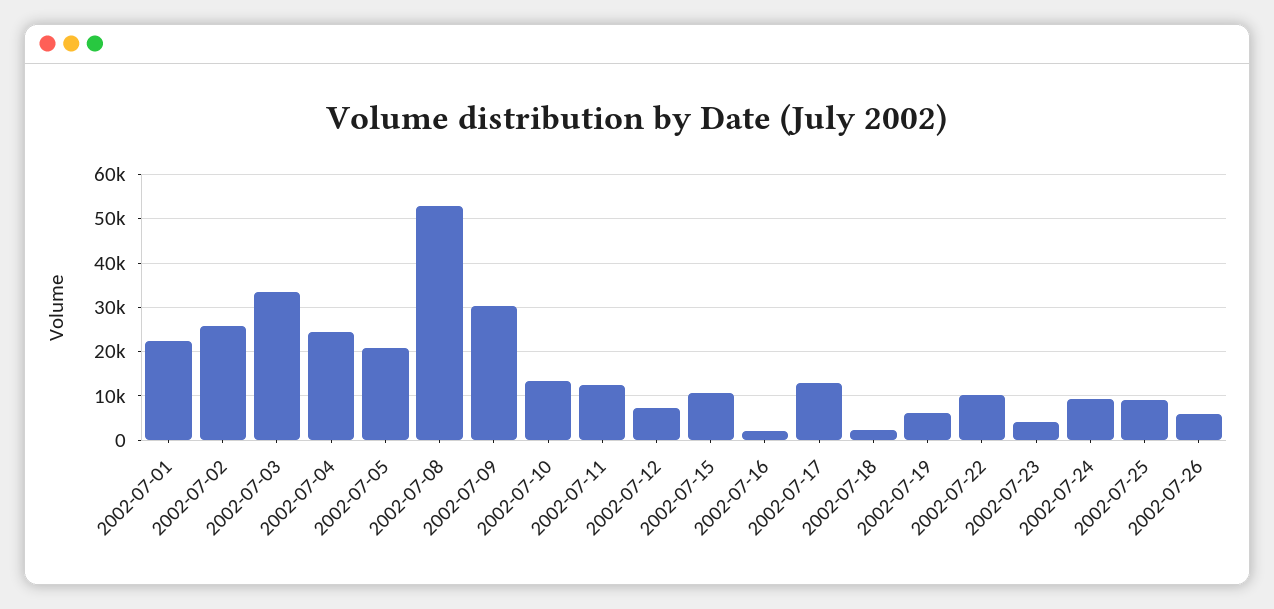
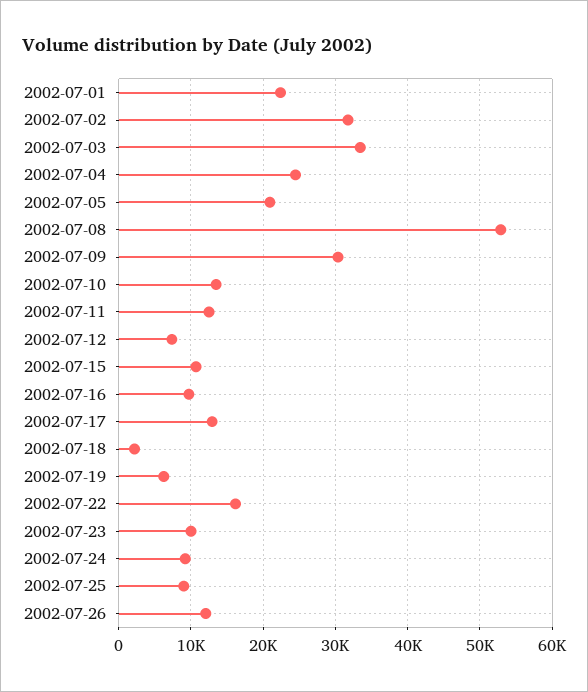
2002-07-02: 26000 -> 32000
2002-07-16: 2000 -> 10000
2002-07-22: 10000 -> 16000
2002-07-23: 4000 -> 10000
2002-07-26: 6000 -> 12000

